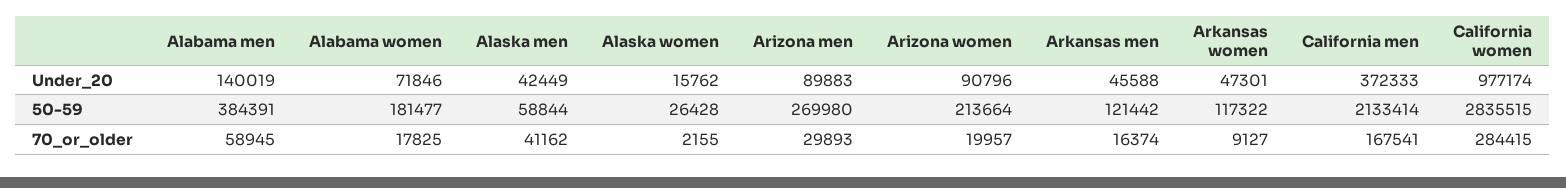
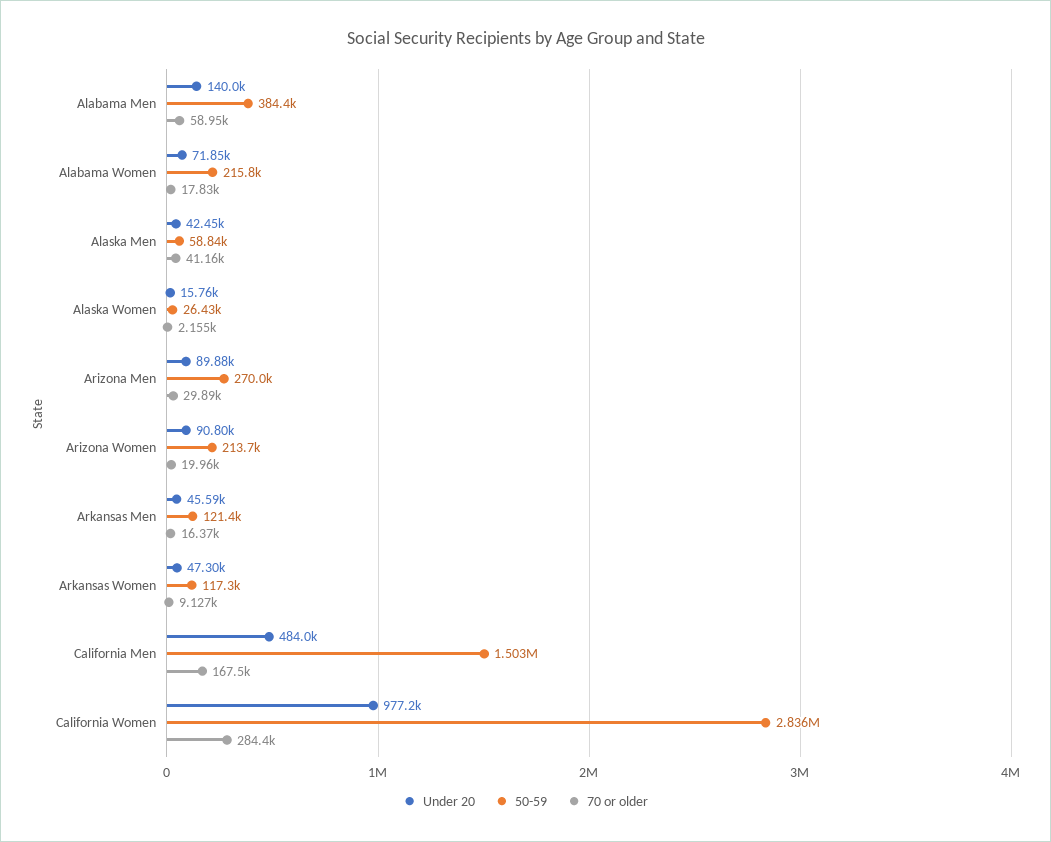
Under_20, California men: 372333 -> 484000
50-59, Alabama women: 181477 -> 215800
50-59, California men: 2133414 -> 1503000

